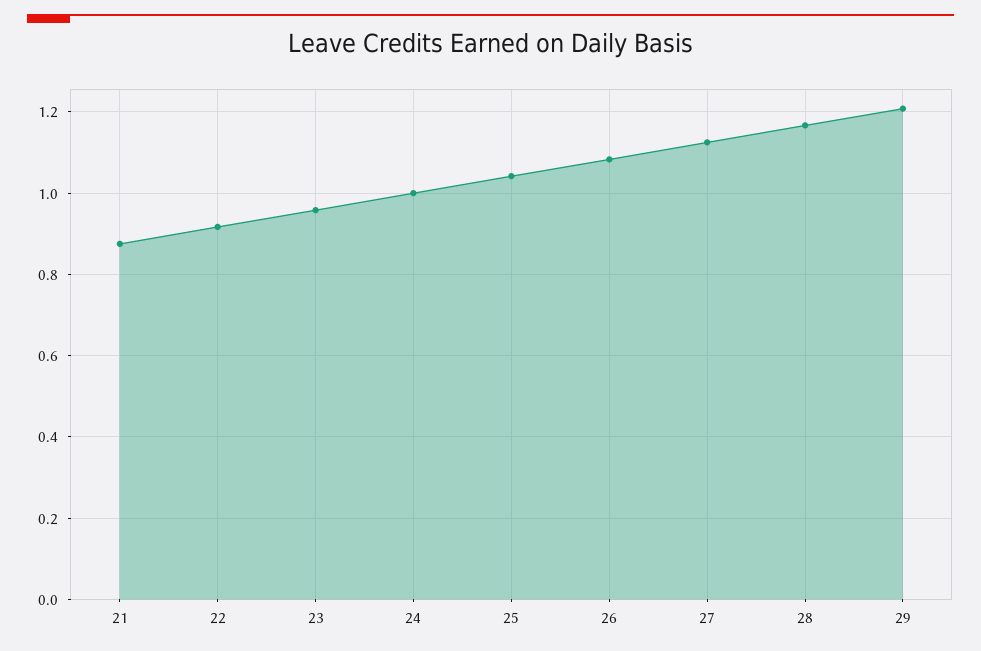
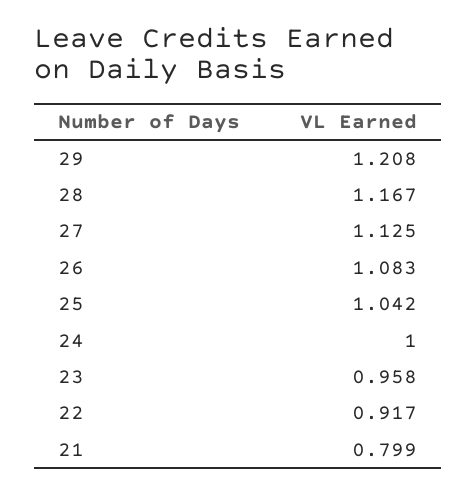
21: 0.88 -> 0.799

